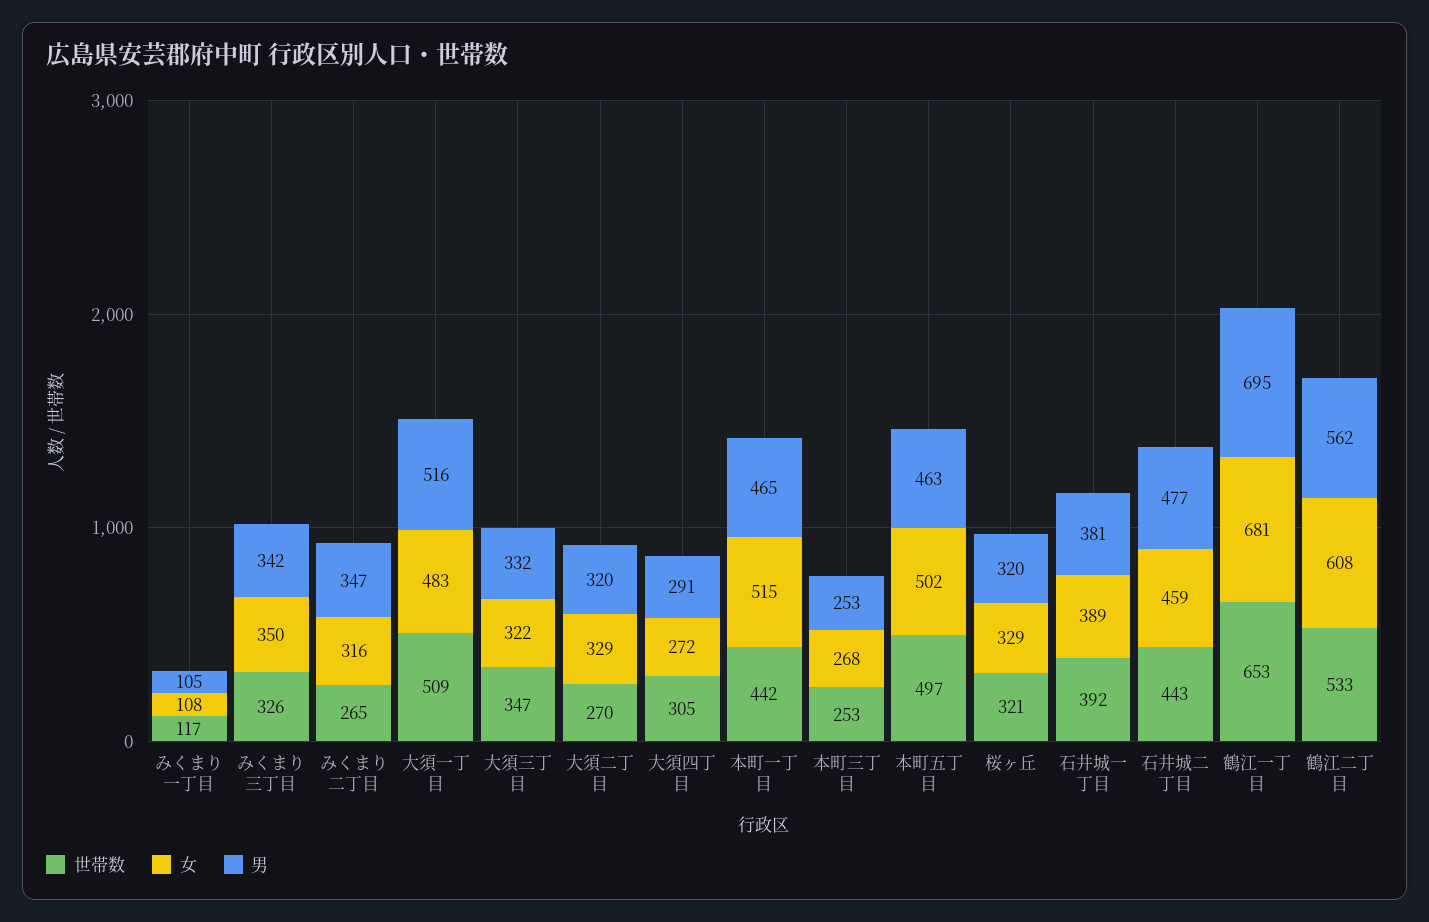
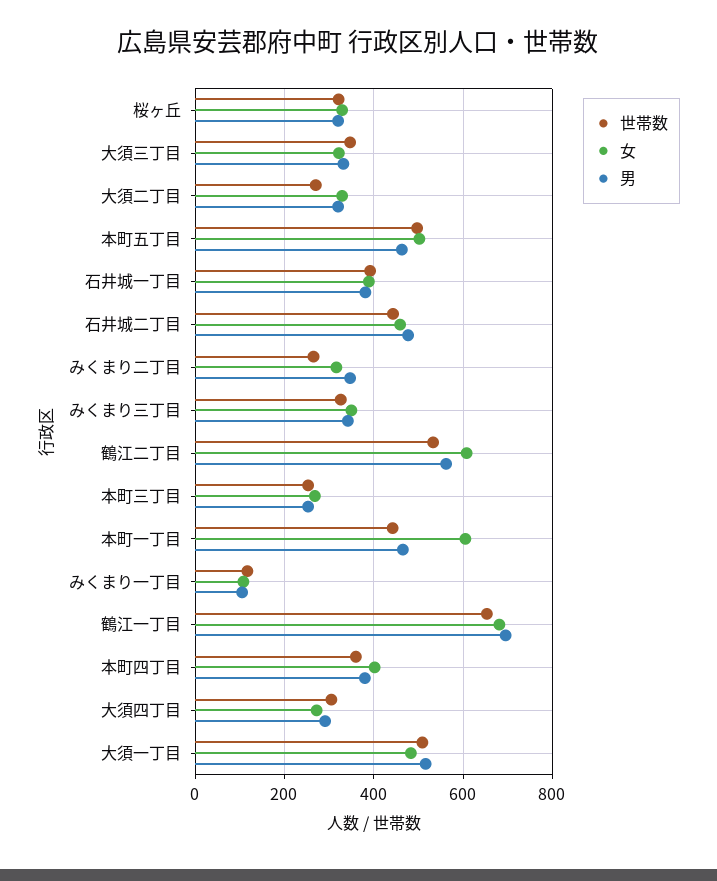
女, 本町一丁目: 515 -> 600
世帯数, 本町四丁目: none -> 360
女, 本町四丁目: none -> 400
男, 本町四丁目: none -> 380

